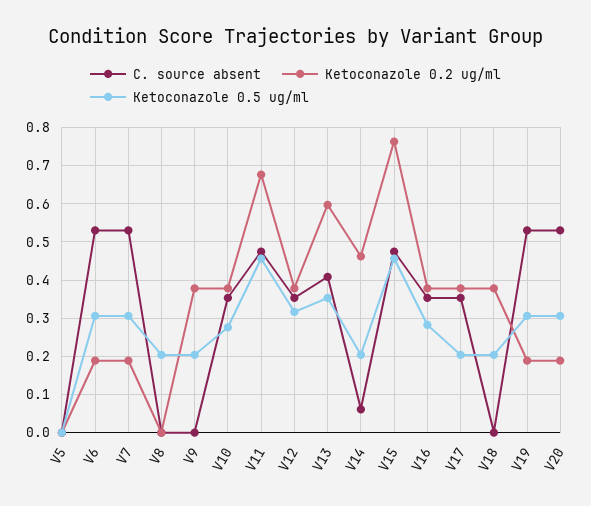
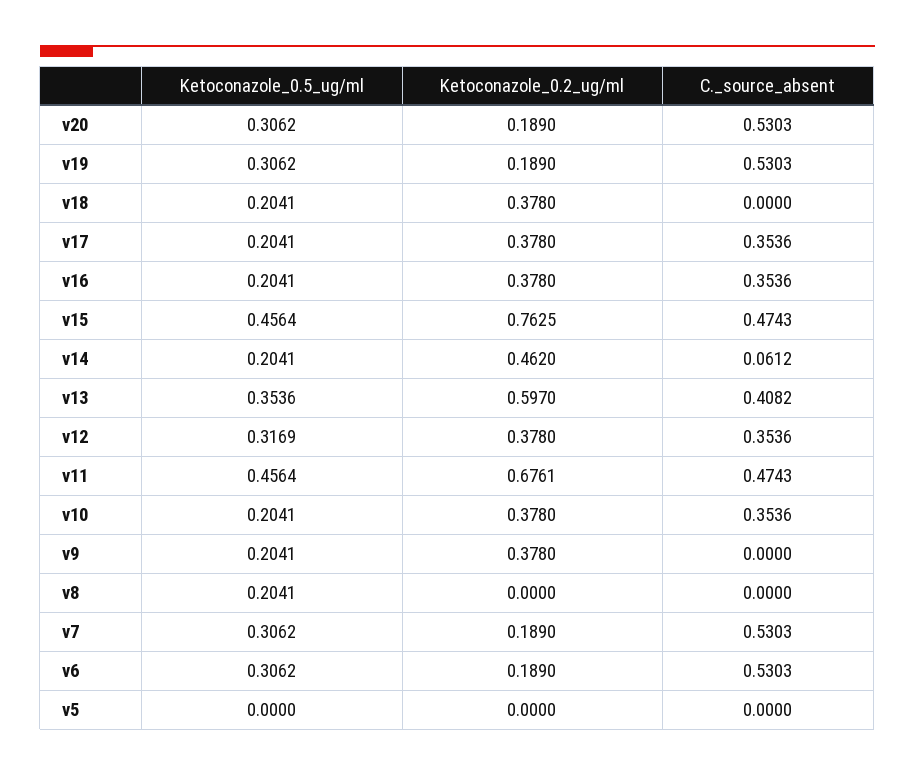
Ketoconazole 0.5 ug/ml, V10: 0.28 -> 0.2041
Ketoconazole 0.5 ug/ml, V16: 0.28 -> 0.2041

